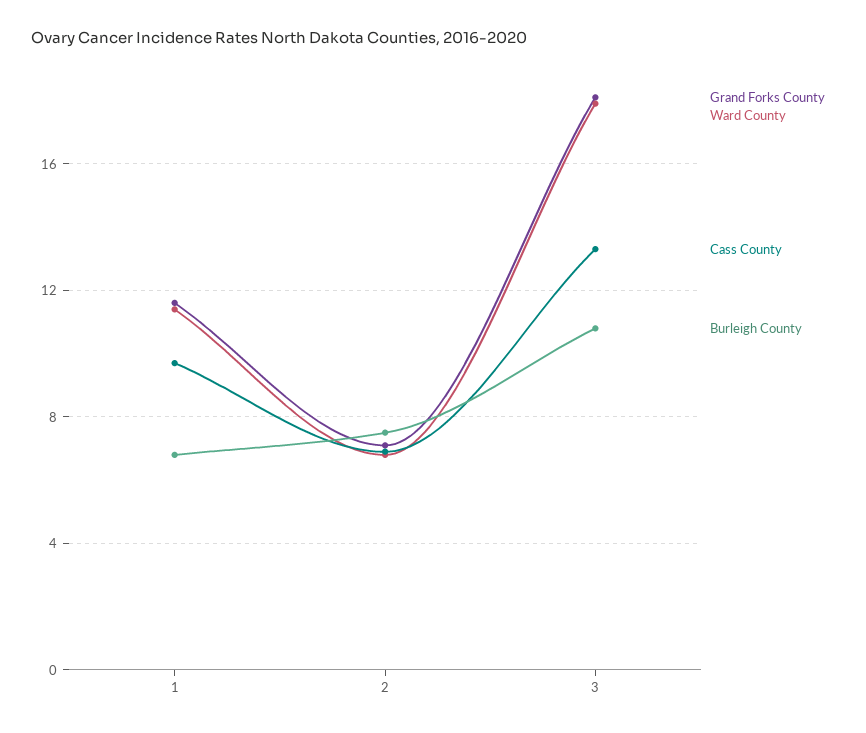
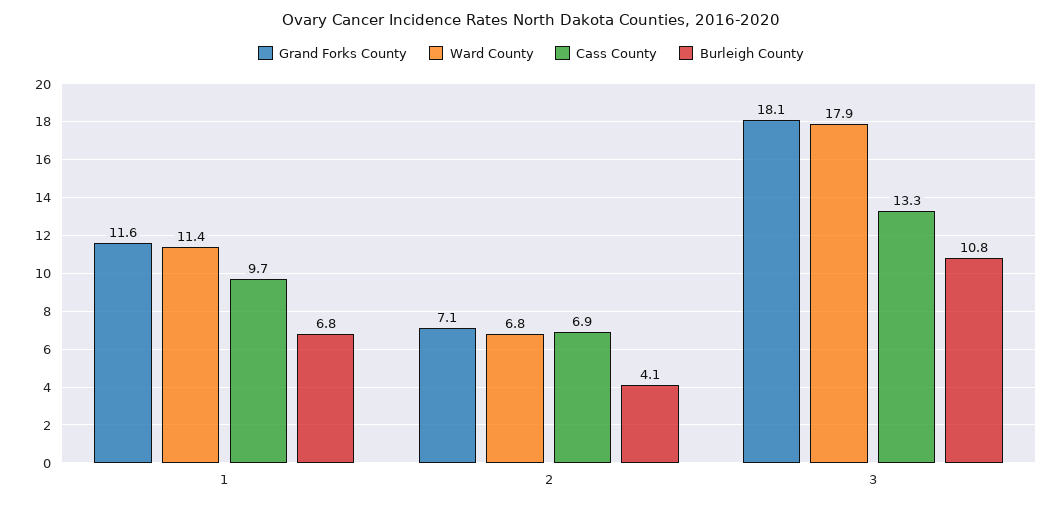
Burleigh County, 2: 7.5 -> 4.1

